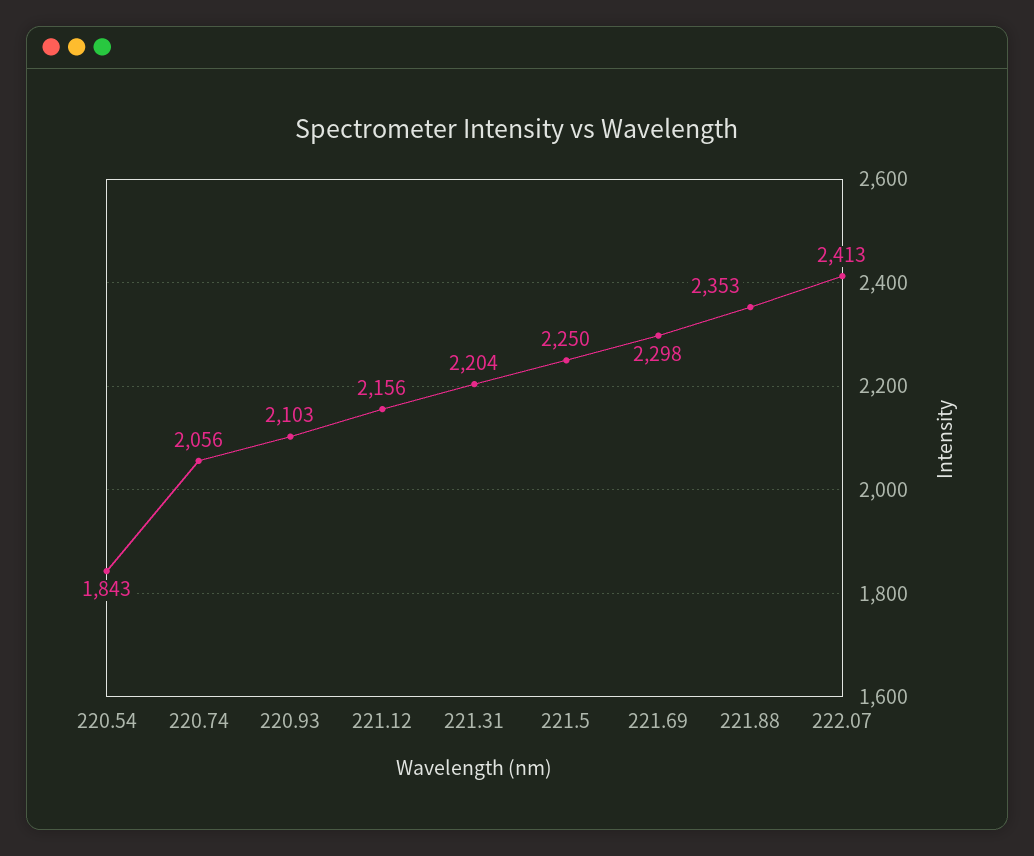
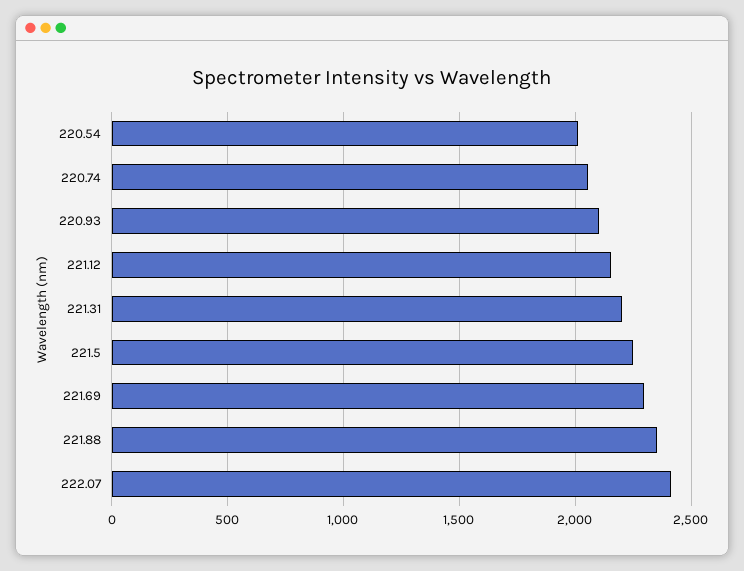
220.54: 1843 -> 2000

